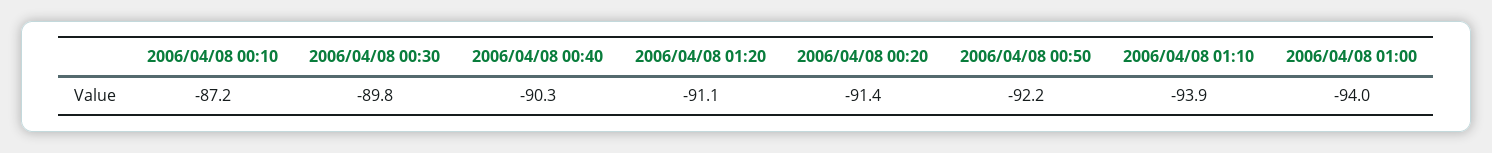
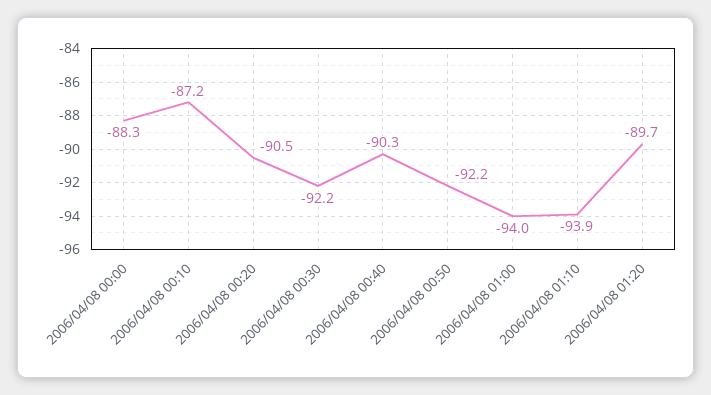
2006/04/08 00:30: -89.8 -> -92.2
2006/04/08 01:20: -91.1 -> -89.7
2006/04/08 00:20: -91.4 -> -90.5
2006/04/08 00:00: none -> -88.3

